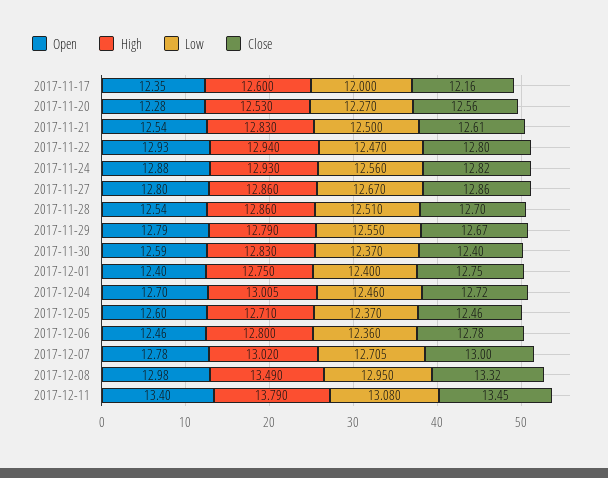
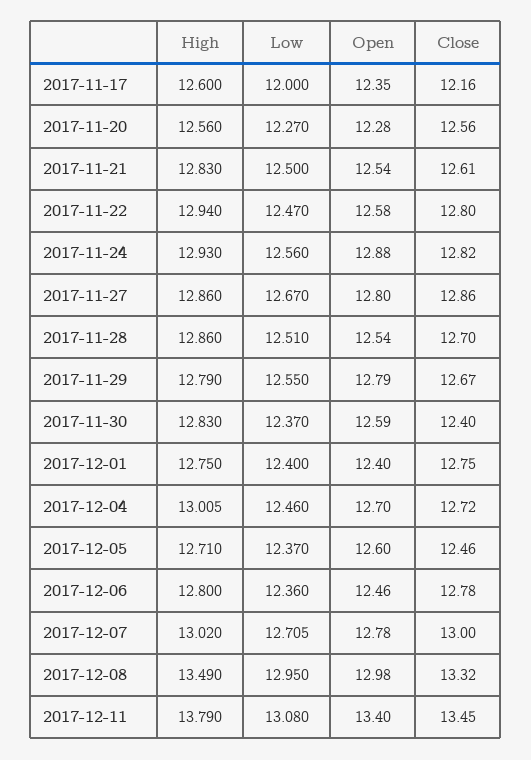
High, 2017-11-20: 12.53 -> 12.56
Open, 2017-11-22: 12.93 -> 12.58

